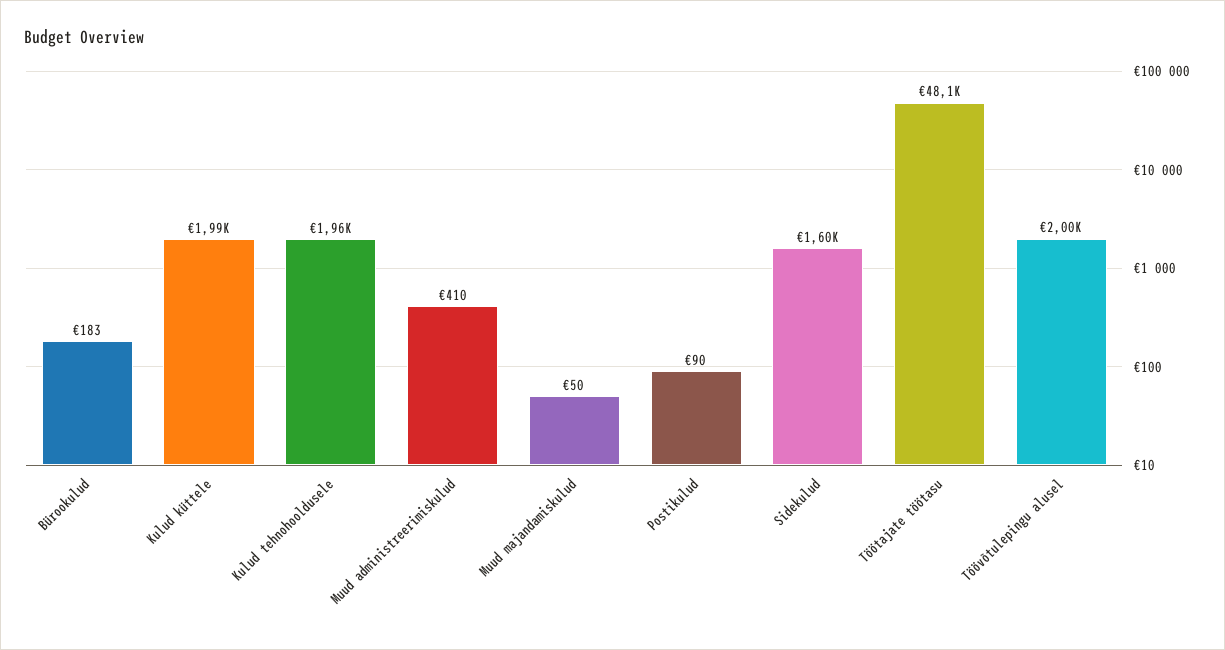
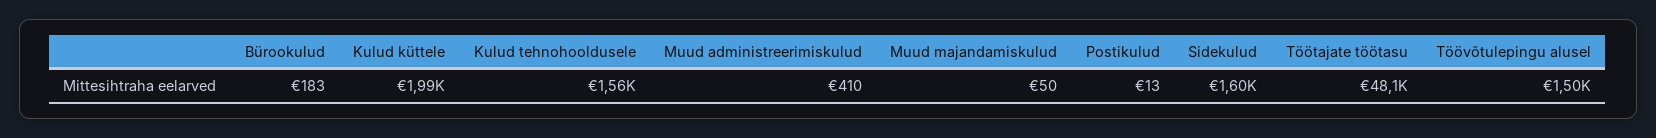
Kulud tehnohooldusele: 1960 -> 1560
Postikulud: 90 -> 13
Töövõtulepingu alusel: 2000 -> 1500

